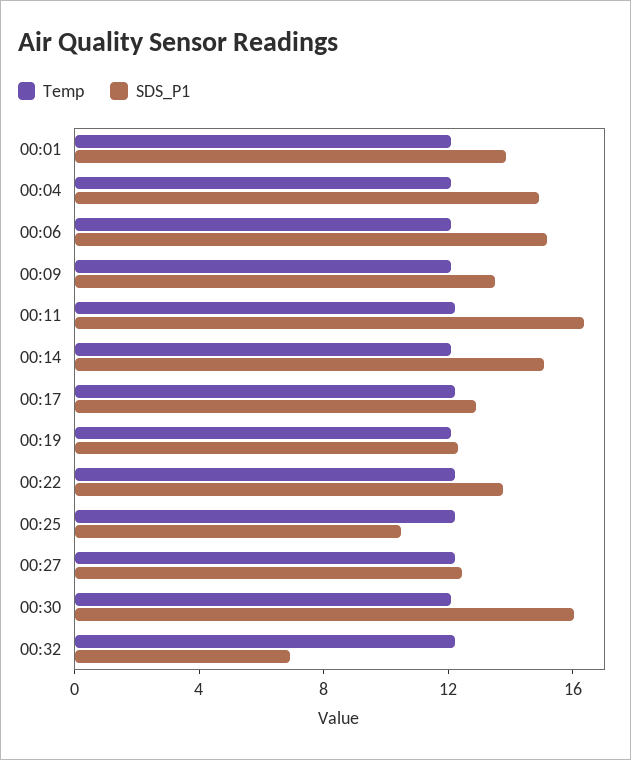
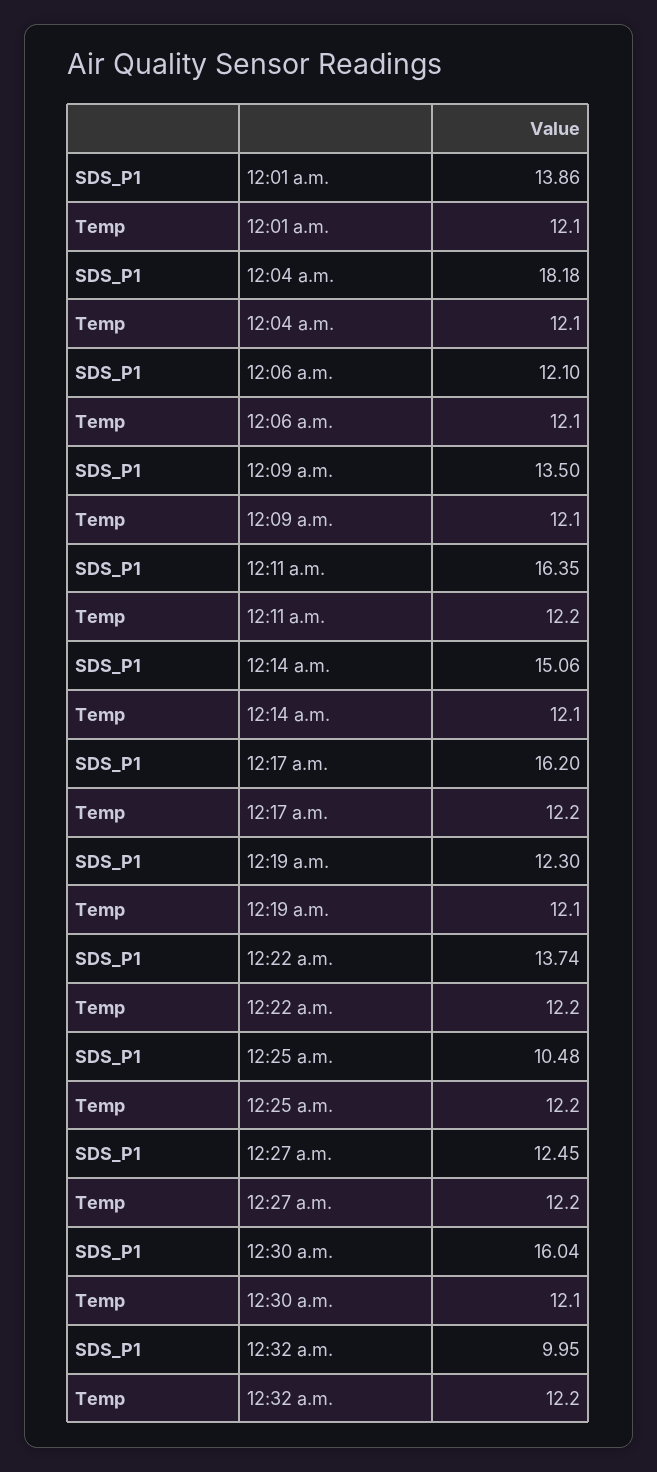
SDS_P1, 00:04: 15 -> 18.18
SDS_P1, 00:06: 15 -> 12.1
SDS_P1, 00:17: 13 -> 16.2
SDS_P1, 00:32: 7 -> 9.95

